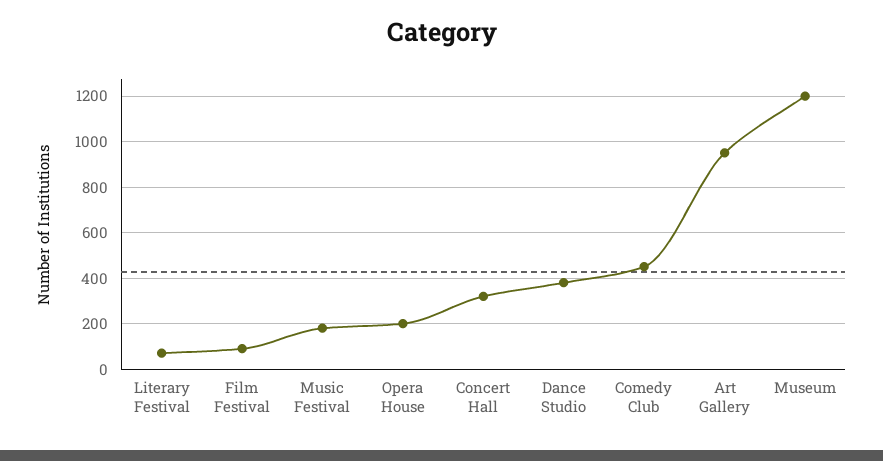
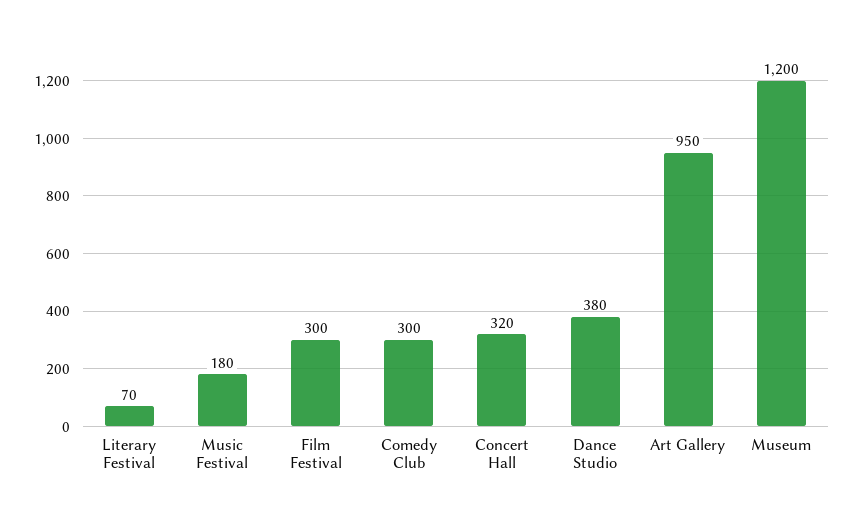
Film Festival: 100 -> 300
Opera House: 200 -> none
Comedy Club: 450 -> 300

